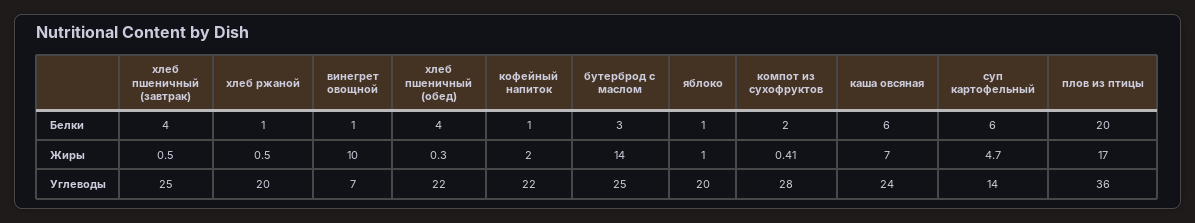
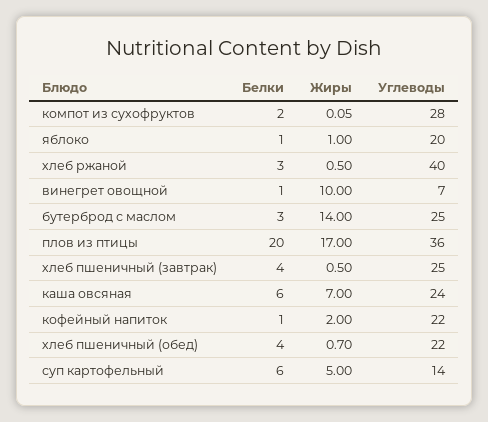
хлеб ржаной, Белки: 1 -> 3
хлеб пшеничный (обед), Жиры: 0.3 -> 0.7
компот из сухофруктов, Жиры: 0.41 -> 0.05
суп картофельный, Жиры: 4.7 -> 5
хлеб ржаной, Углеводы: 20 -> 40

